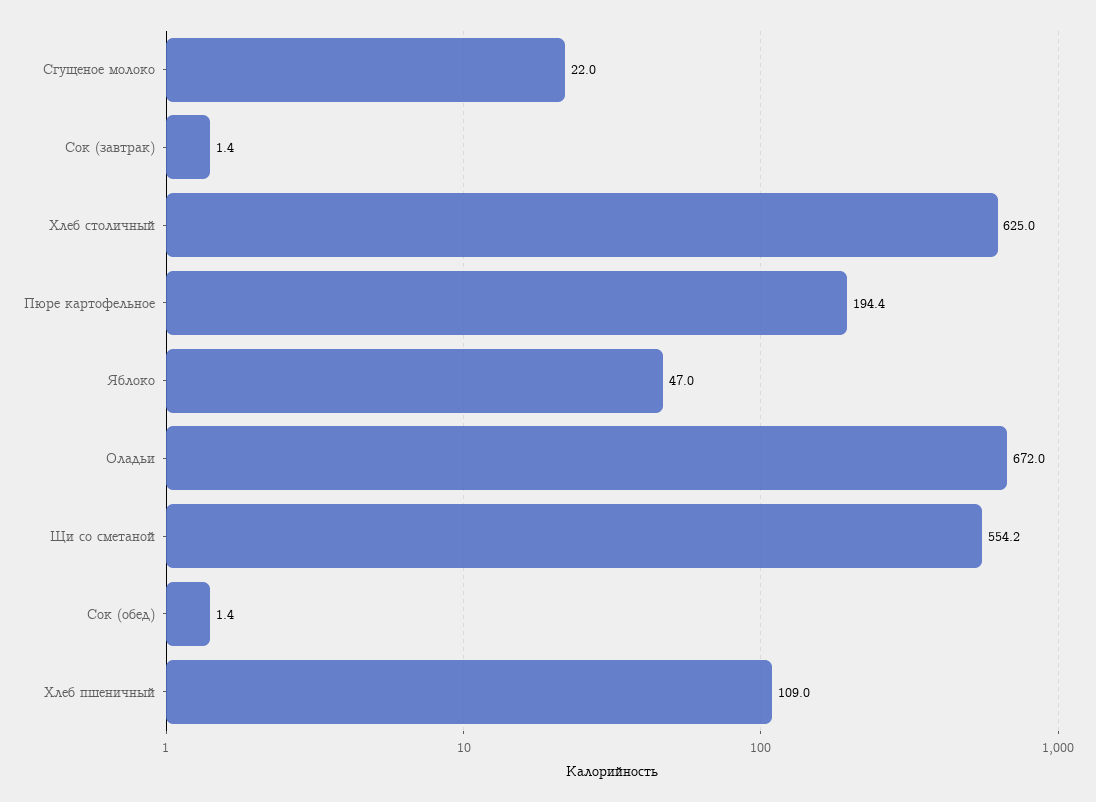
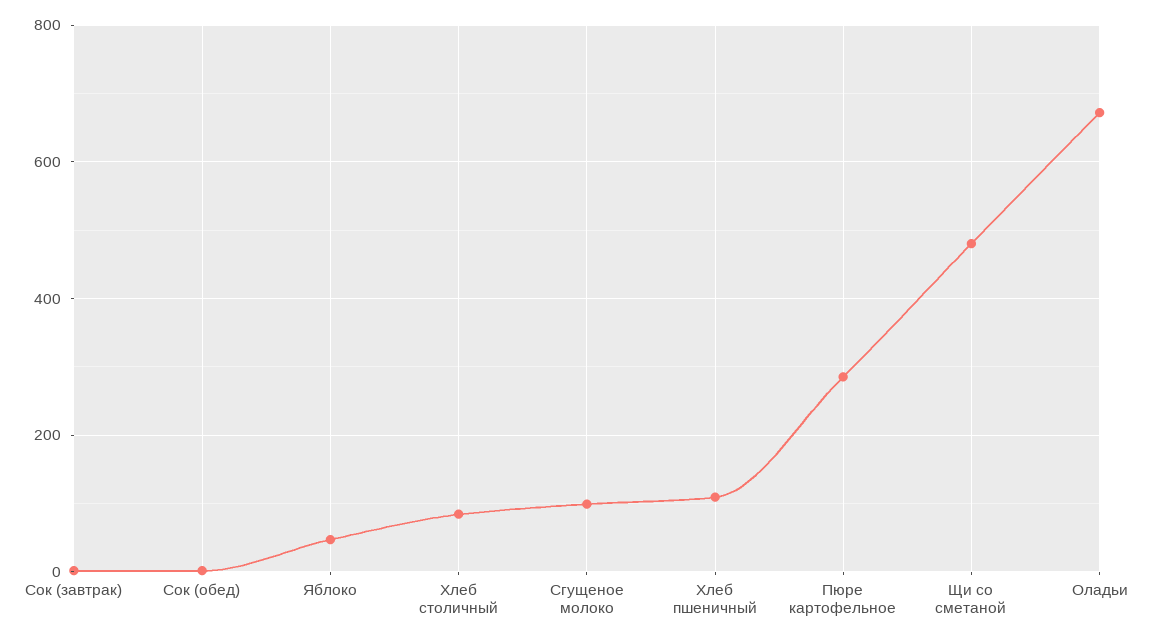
Сгущеное молоко: 22 -> 100
Хлеб столичный: 625 -> 80
Пюре картофельное: 194.4 -> 280
Щи со сметаной: 554.2 -> 480

